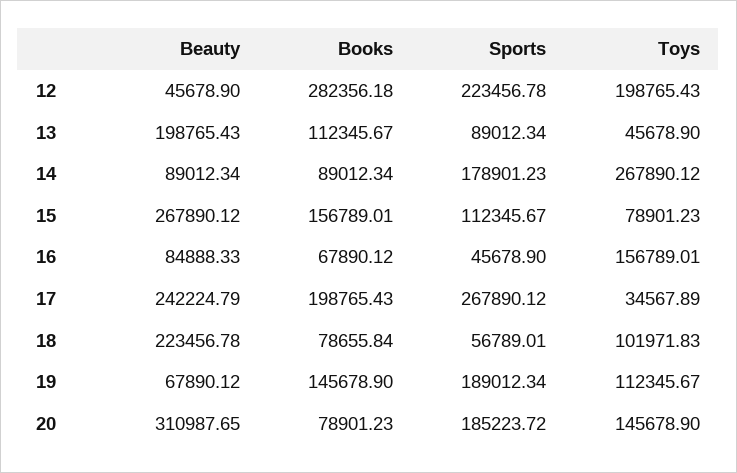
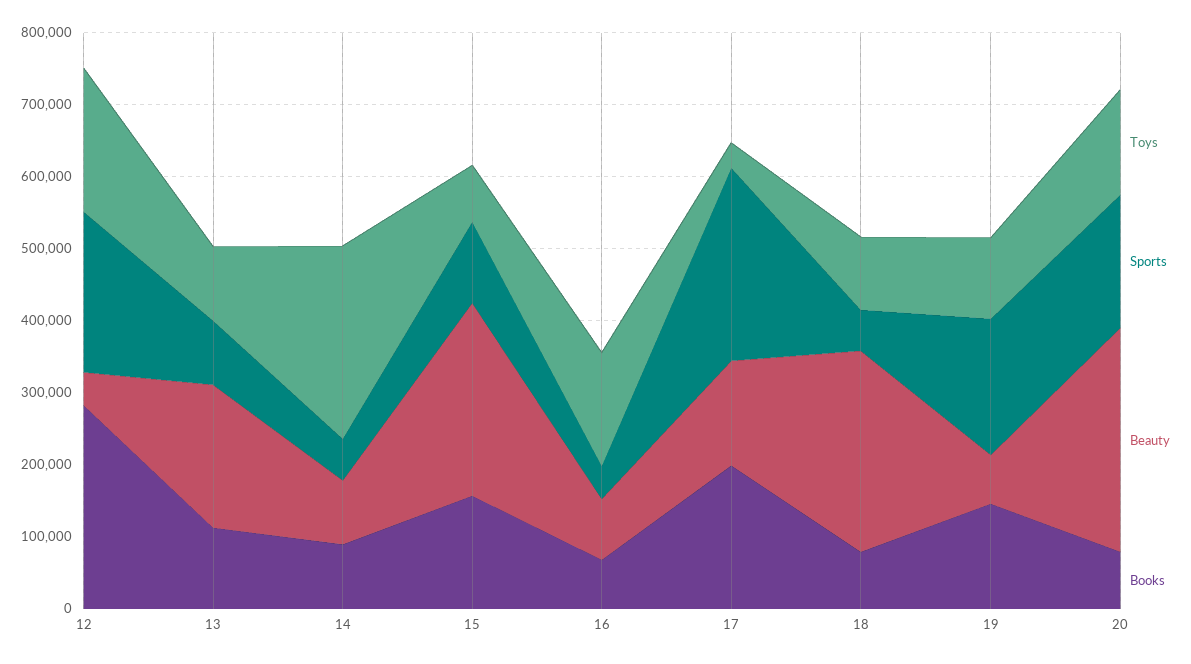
Toys, 13: 45678.9 -> 100000
Sports, 14: 178901.23 -> 60000
Beauty, 17: 242224.79 -> 140000
Beauty, 18: 223456.78 -> 280000

